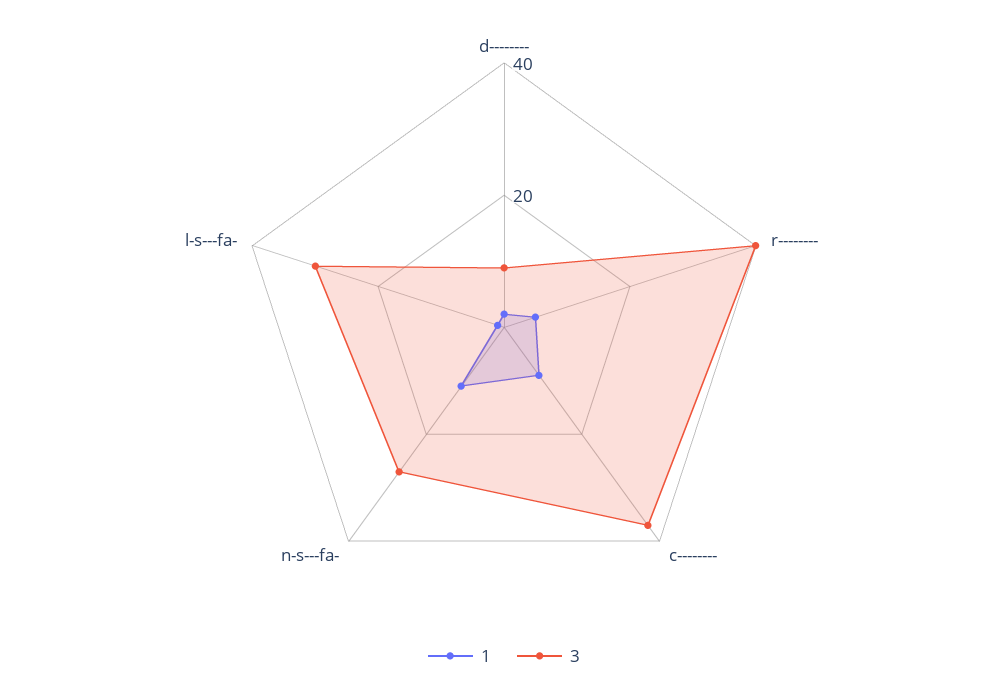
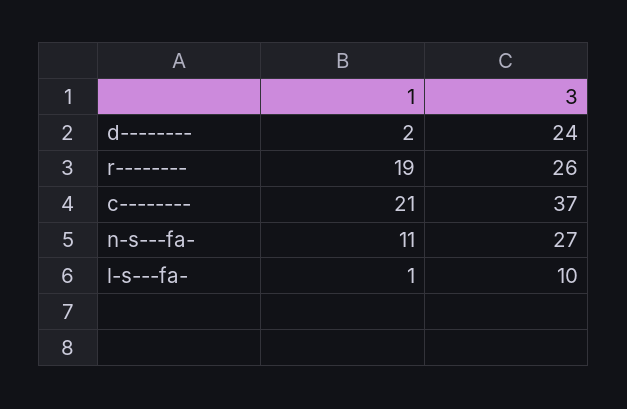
3, d--------: 10 -> 24
1, r--------: 5 -> 19
3, r--------: 40 -> 26
1, c--------: 10 -> 21
3, l-s---fa-: 30 -> 10

